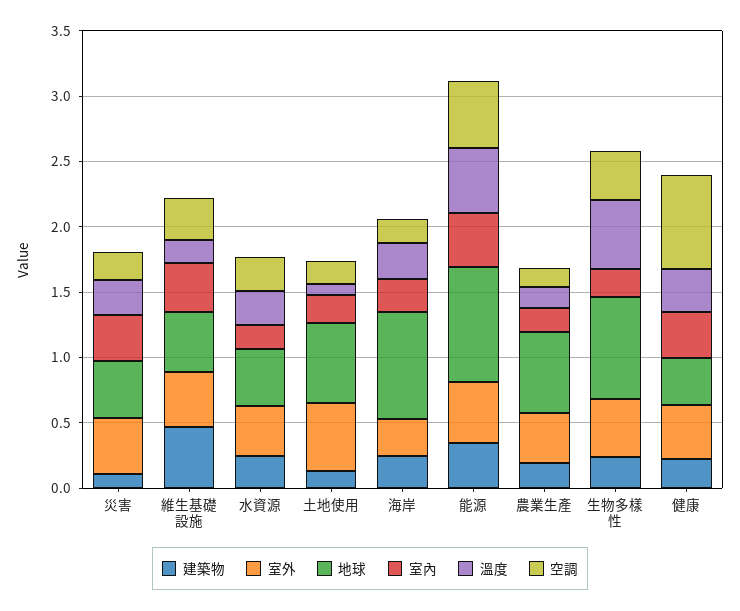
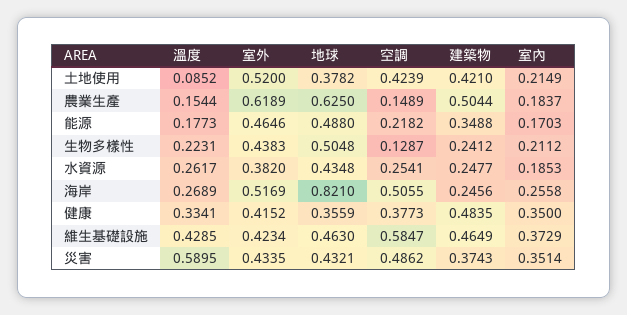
建築物, 災害: 0.1 -> 0.3743
溫度, 災害: 0.3 -> 0.5895
空調, 災害: 0.2 -> 0.4862
溫度, 維生基礎設施: 0.2 -> 0.4285
空調, 維生基礎設施: 0.3 -> 0.5847
建築物, 土地使用: 0.1 -> 0.421
地球, 土地使用: 0.6 -> 0.3782
空調, 土地使用: 0.2 -> 0.4239
室外, 海岸: 0.3 -> 0.5169
空調, 海岸: 0.2 -> 0.5055
地球, 能源: 0.9 -> 0.488
室內, 能源: 0.4 -> 0.1703
溫度, 能源: 0.5 -> 0.1773
空調, 能源: 0.5 -> 0.2182
建築物, 農業生產: 0.2 -> 0.5044
室外, 農業生產: 0.4 -> 0.6189
地球, 生物多樣性: 0.8 -> 0.5048
溫度, 生物多樣性: 0.5 -> 0.2231
空調, 生物多樣性: 0.4 -> 0.1287
建築物, 健康: 0.2 -> 0.4835
空調, 健康: 0.7 -> 0.3773

